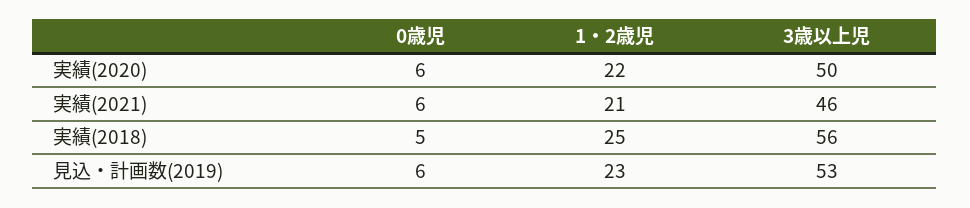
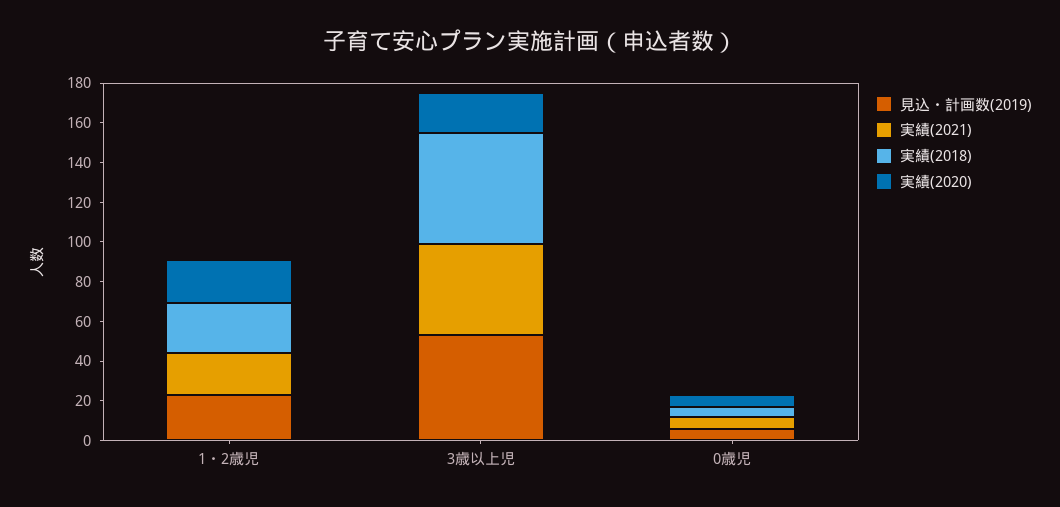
実績(2020), 3歳以上児: 50 -> 20

